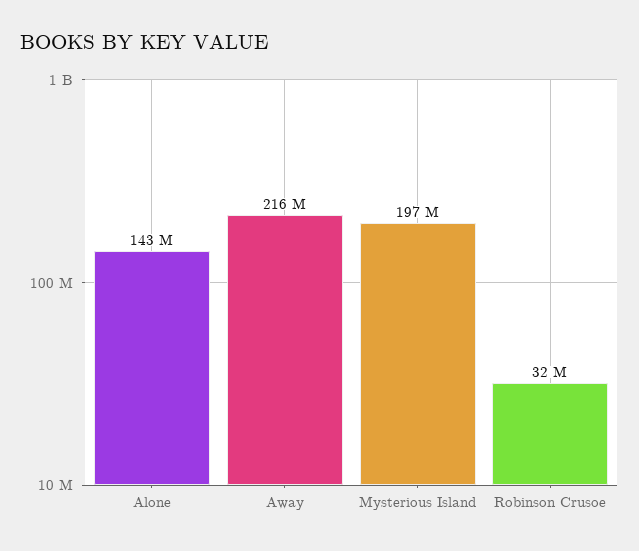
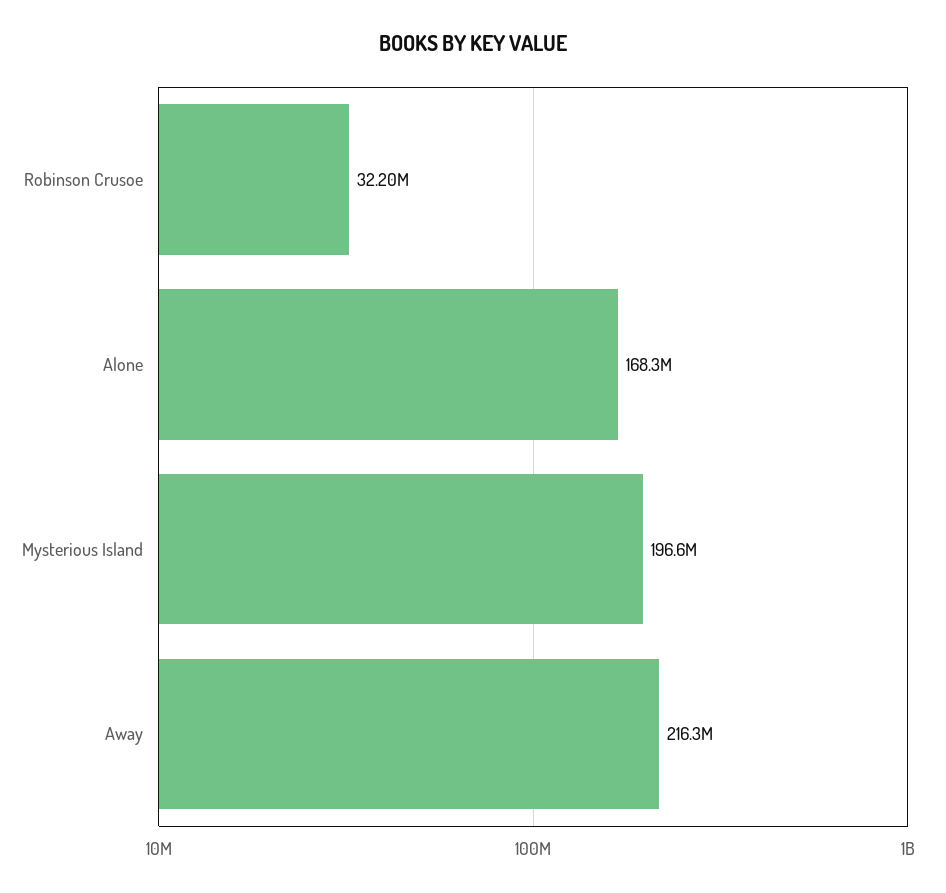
Alone: 143000000 -> 168300000

